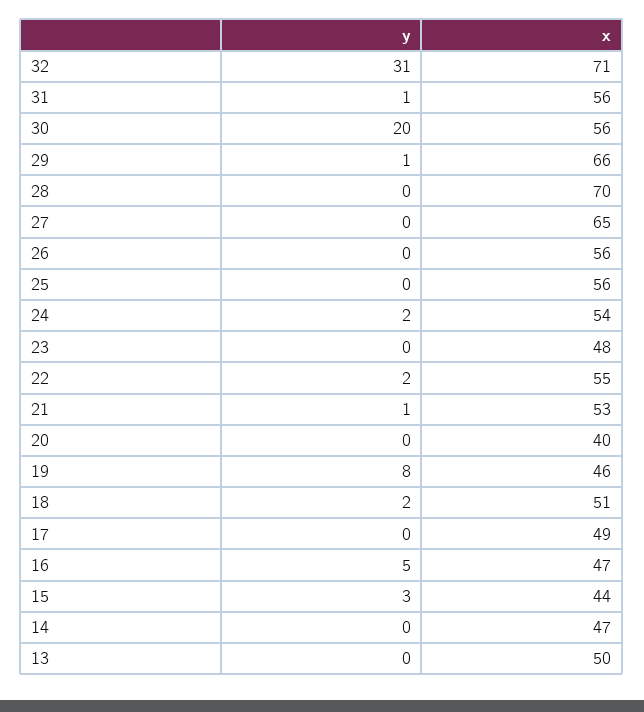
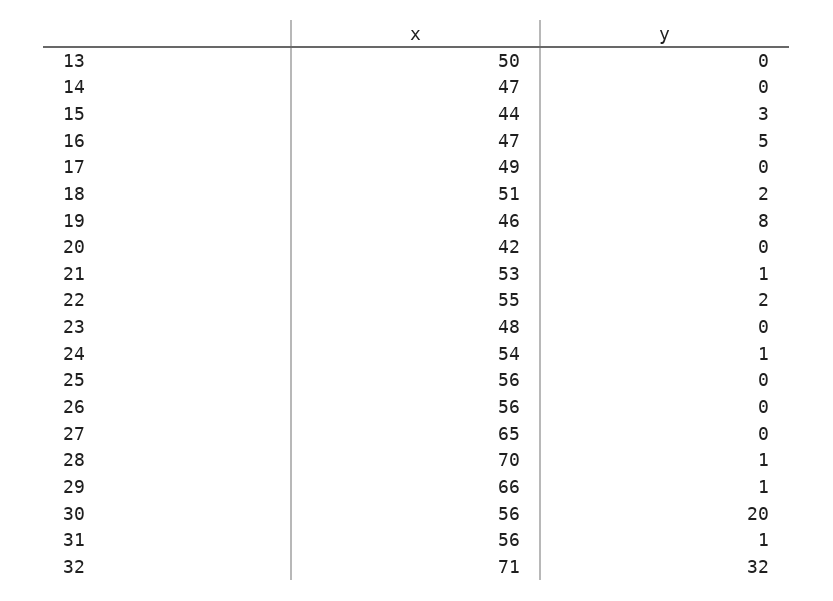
y, 32: 31 -> 32
y, 28: 0 -> 1
y, 24: 2 -> 1
x, 20: 40 -> 42

